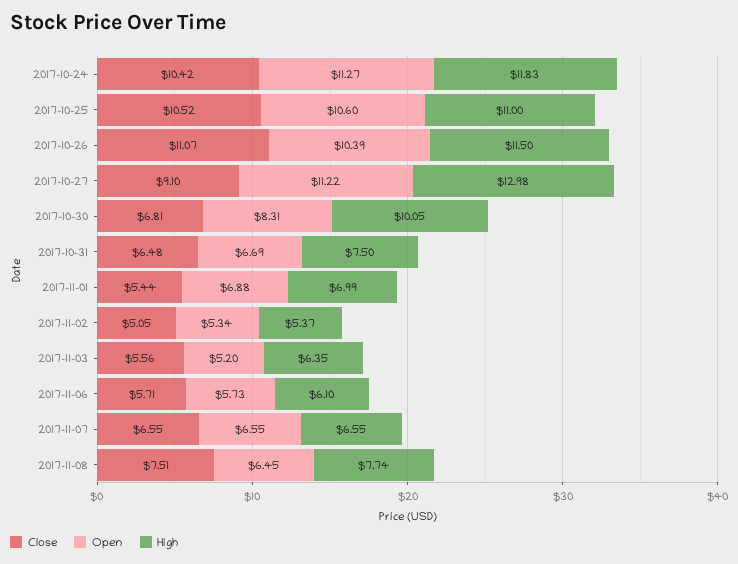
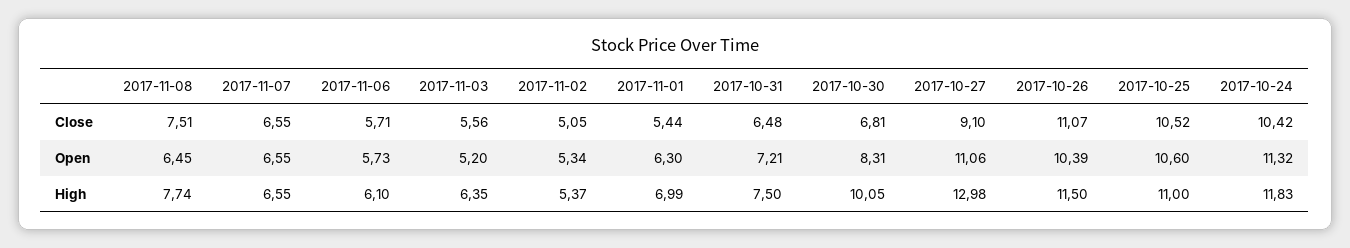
Open, 2017-10-24: 11.27 -> 11.32
Open, 2017-10-27: 11.22 -> 11.06
Open, 2017-10-31: 6.69 -> 7.21
Open, 2017-11-01: 6.88 -> 6.3

